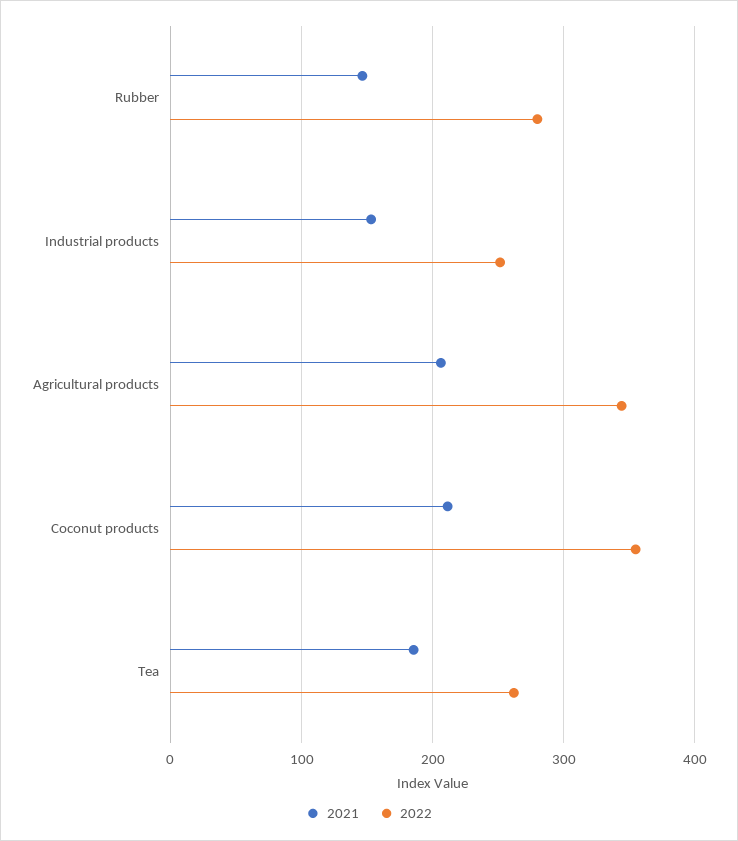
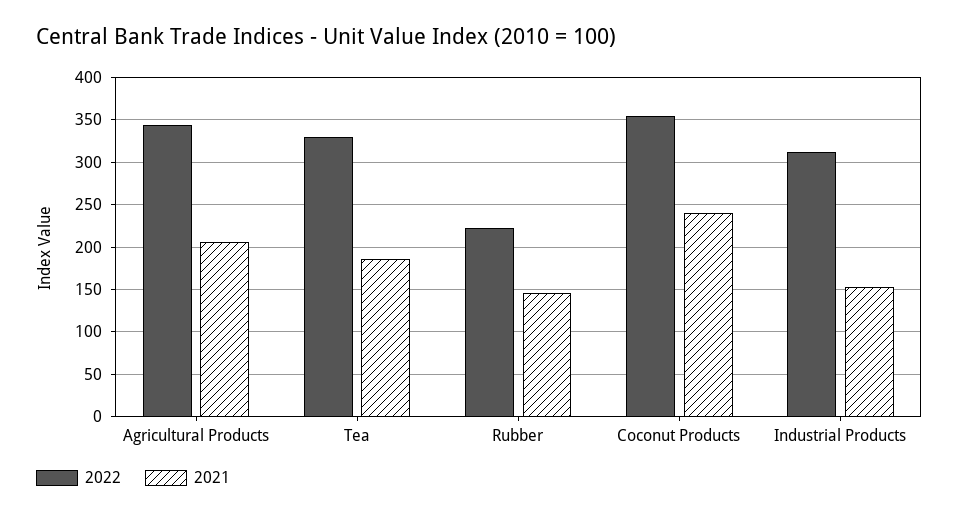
2022, Rubber: 280 -> 220
2022, Industrial products: 250 -> 310
2021, Coconut products: 210 -> 240
2022, Tea: 260 -> 330

